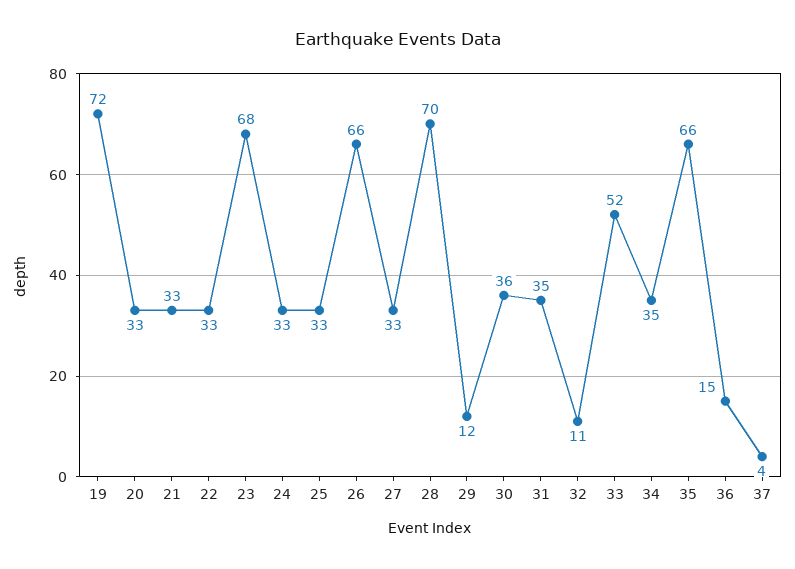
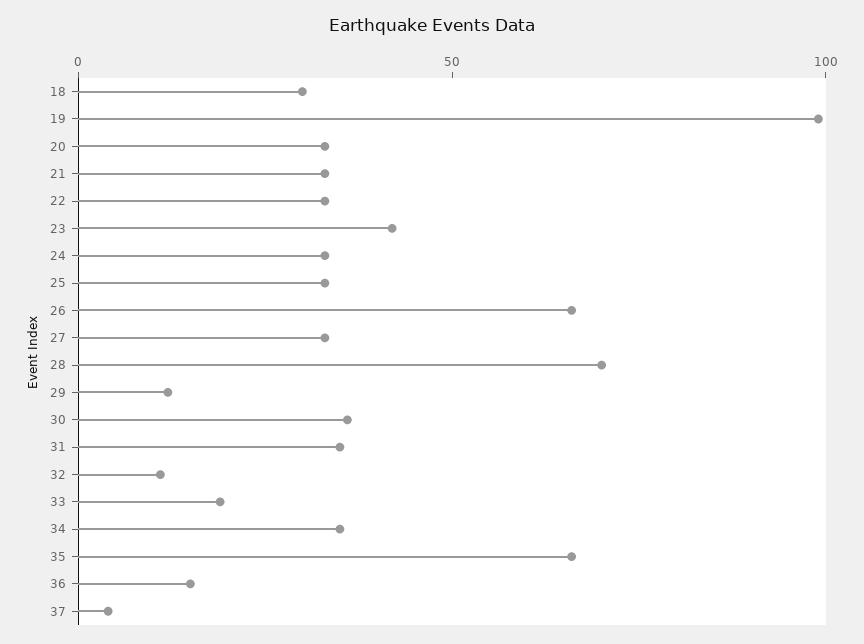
19: 72 -> 100
23: 68 -> 40
33: 52 -> 20
18: none -> 30

